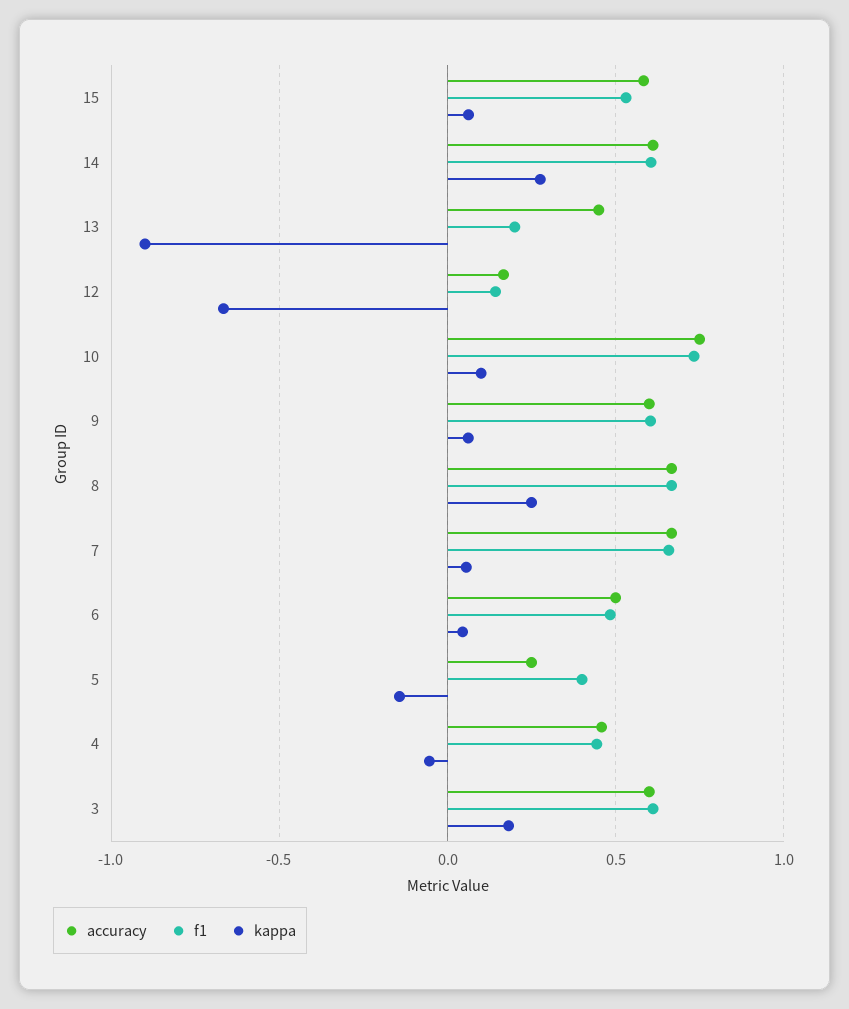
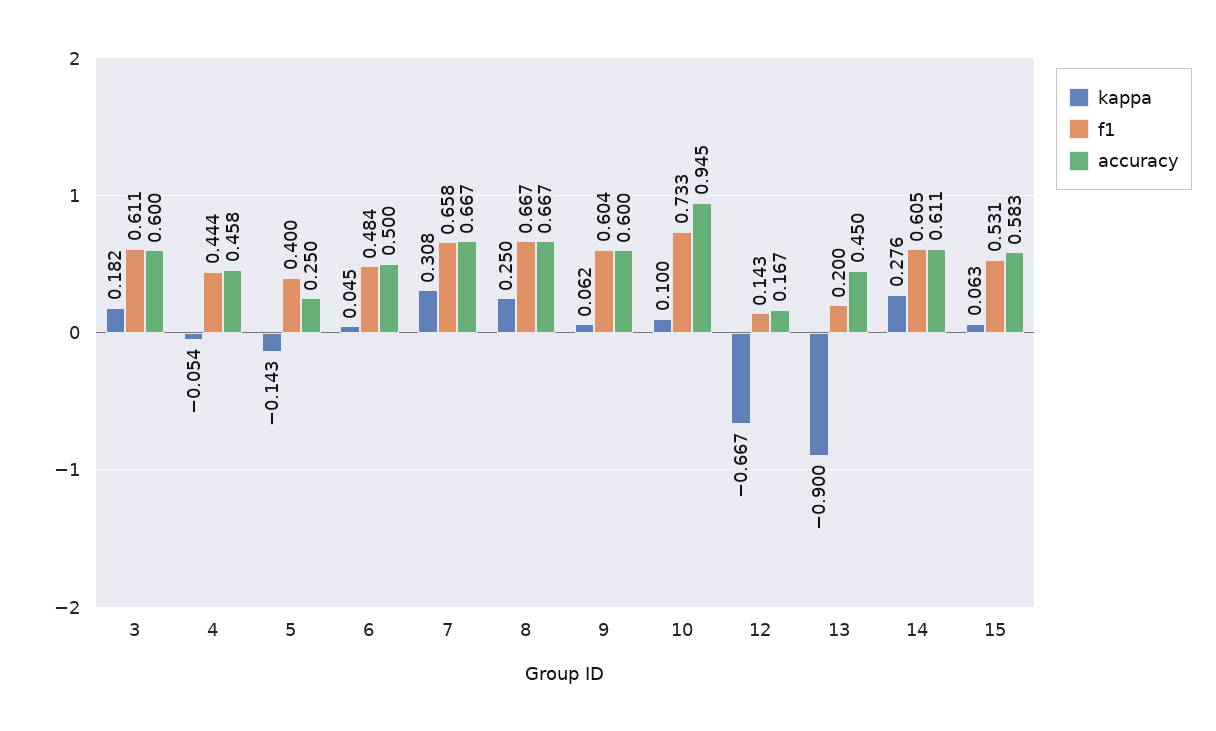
accuracy, 10: 0.75 -> 0.945
kappa, 7: 0.05 -> 0.308

